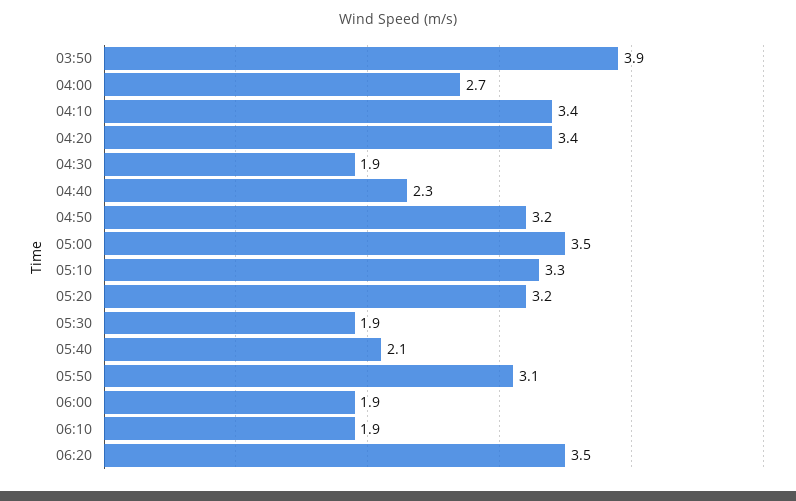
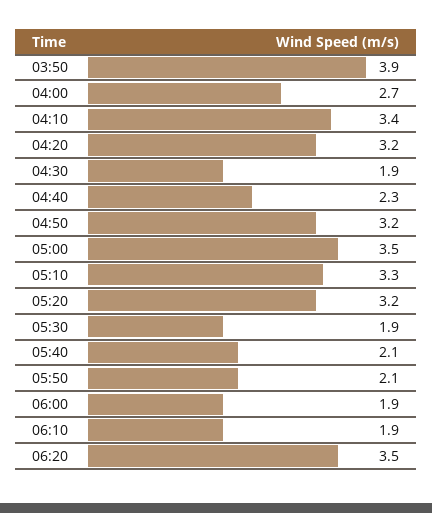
04:20: 3.4 -> 3.2
05:50: 3.1 -> 2.1

